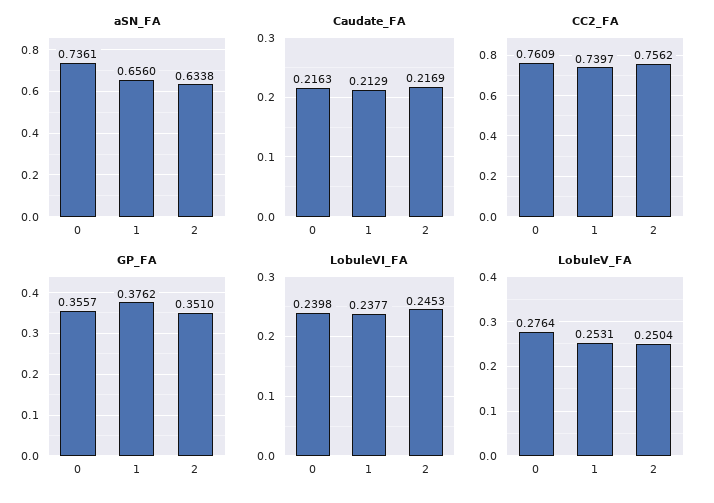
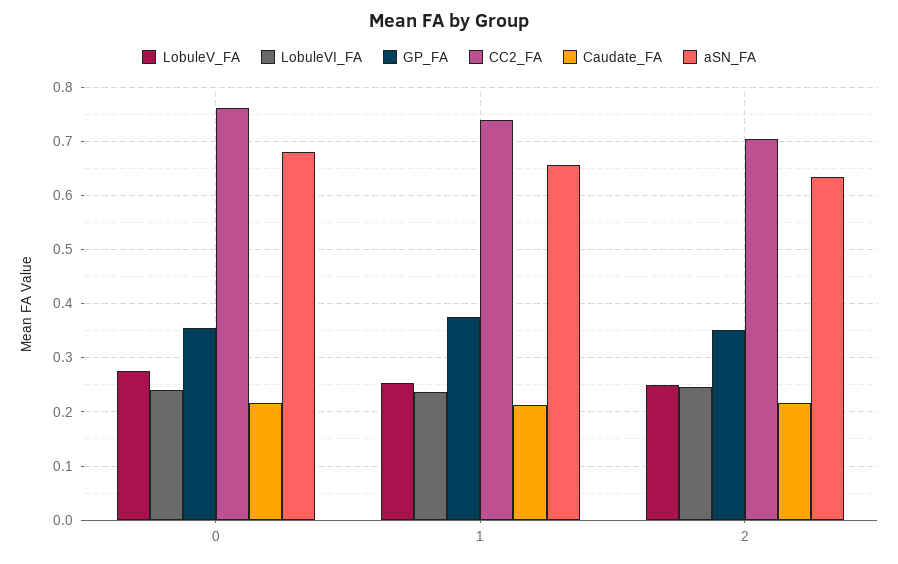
aSN_FA, 0: 0.7361 -> 0.68
CC2_FA, 2: 0.7562 -> 0.7

